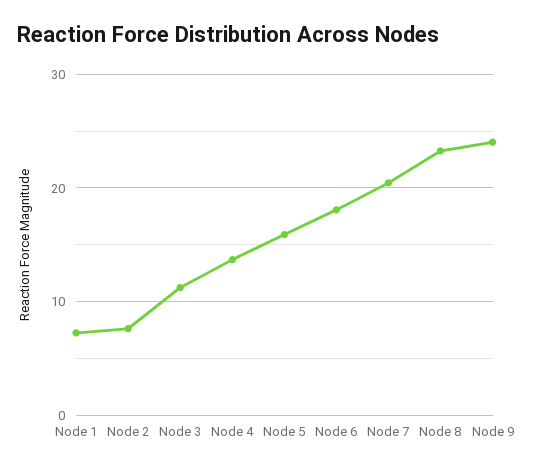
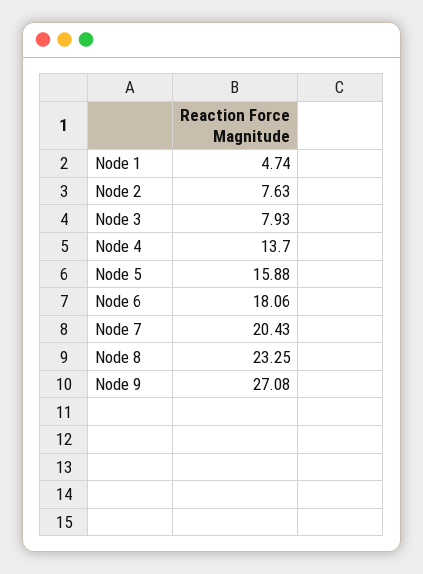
Node 1: 7 -> 4.74
Node 3: 11 -> 7.93
Node 9: 24 -> 27.08

